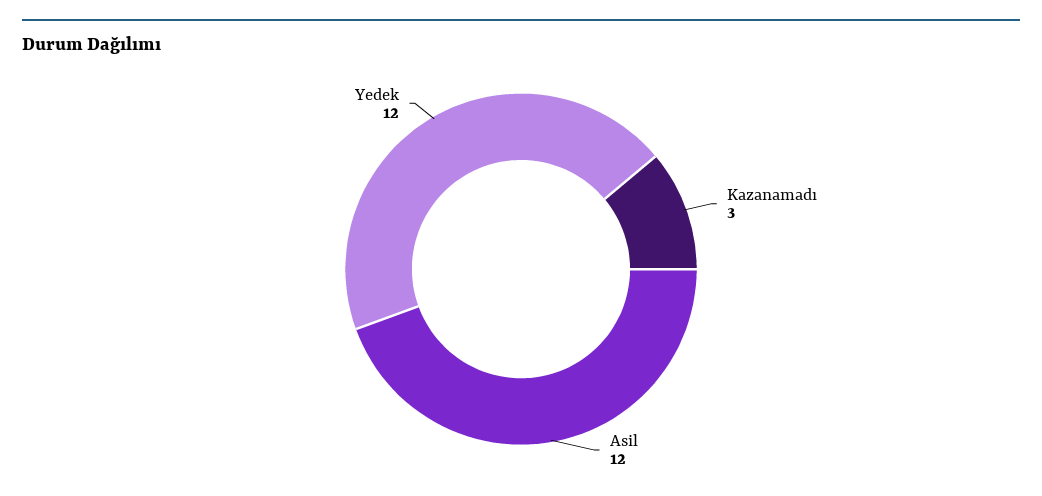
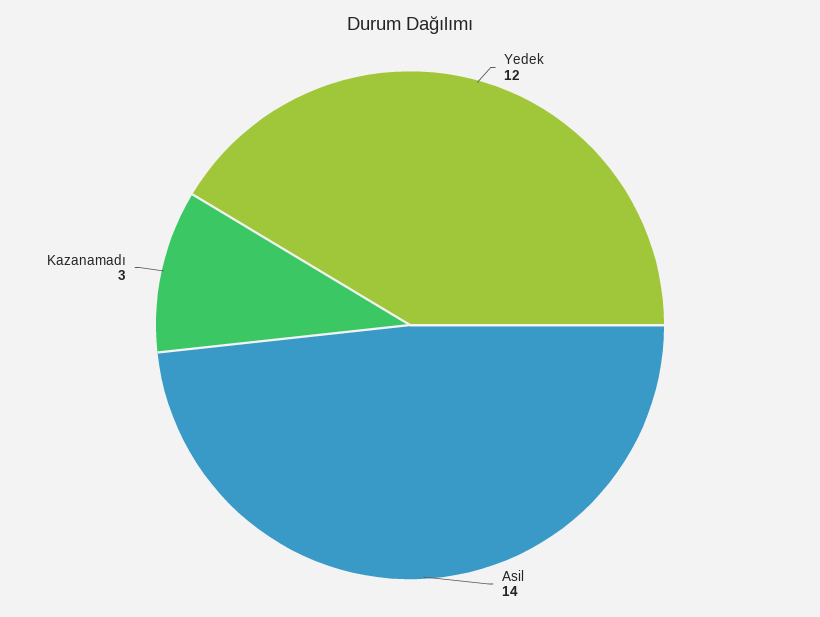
Asil: 12 -> 14

